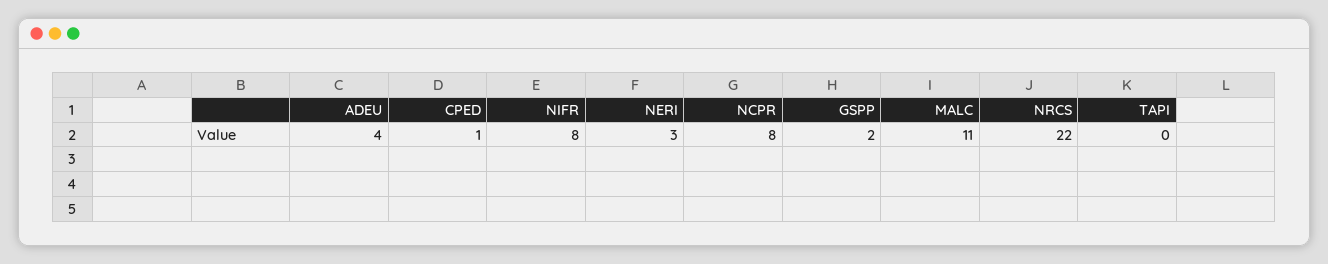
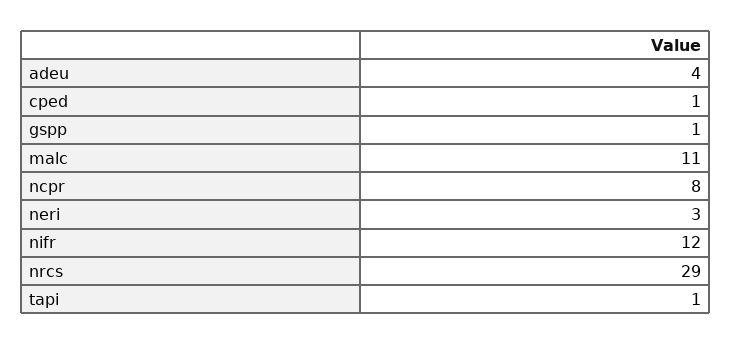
NIFR: 8 -> 12
GSPP: 2 -> 1
NRCS: 22 -> 29
TAPI: 0 -> 1

